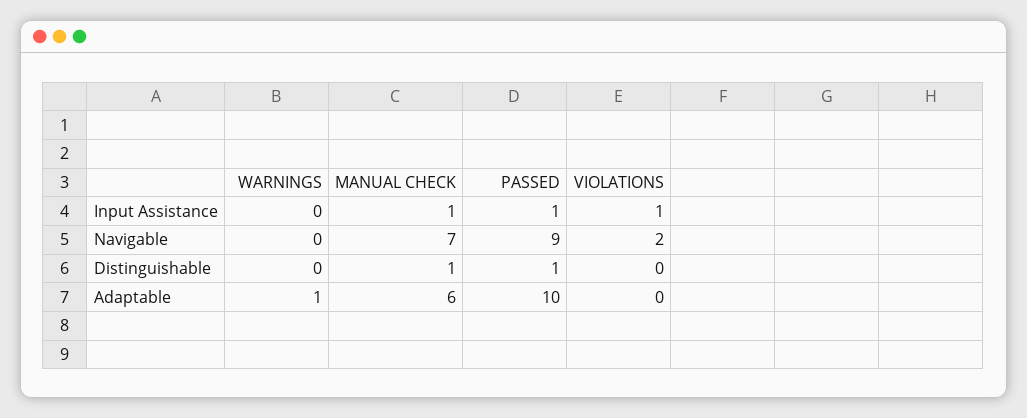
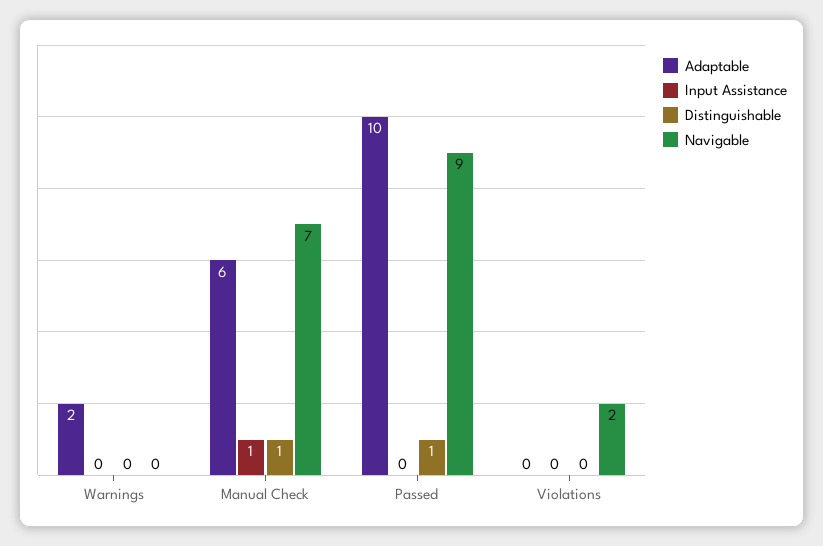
Input Assistance, PASSED: 1 -> 0
Input Assistance, VIOLATIONS: 1 -> 0
Adaptable, WARNINGS: 1 -> 2

